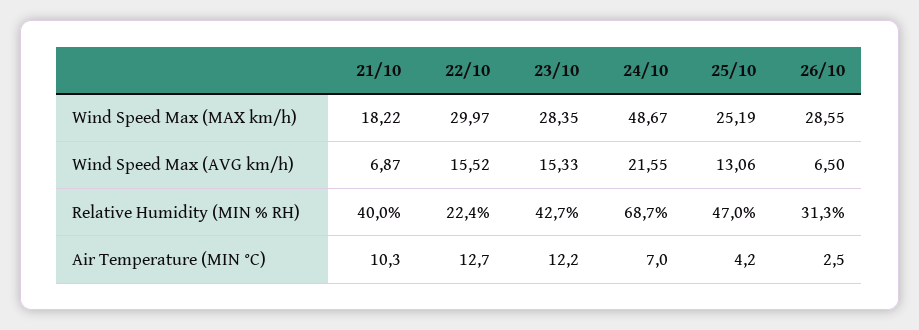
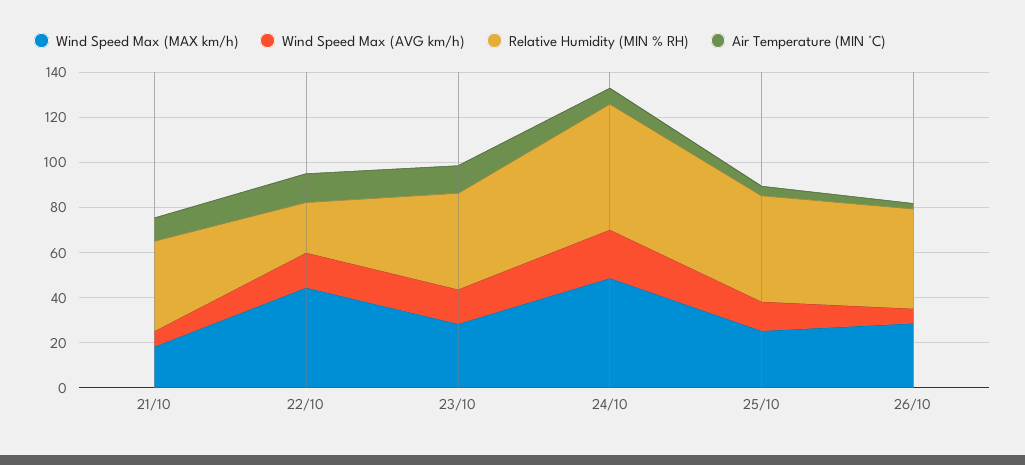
Wind Speed Max (MAX km/h), 22/10: 29.97 -> 45
Relative Humidity (MIN % RH), 24/10: 68.7 -> 55
Relative Humidity (MIN % RH), 26/10: 31.3 -> 45

